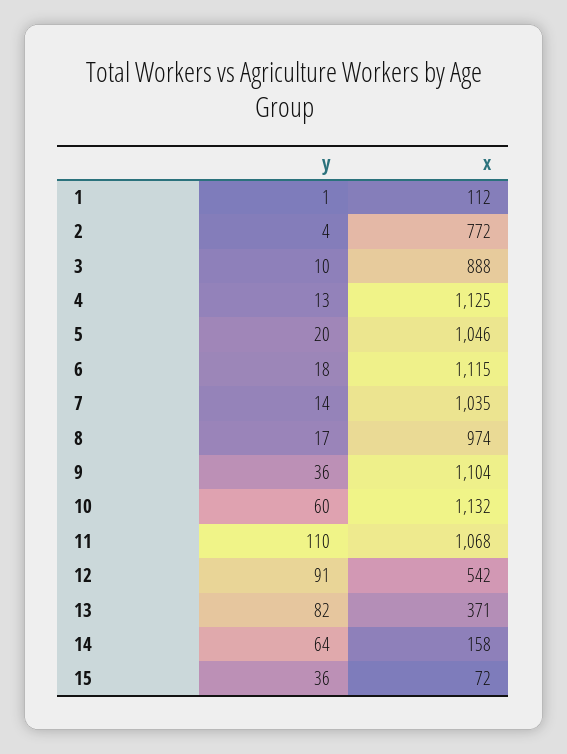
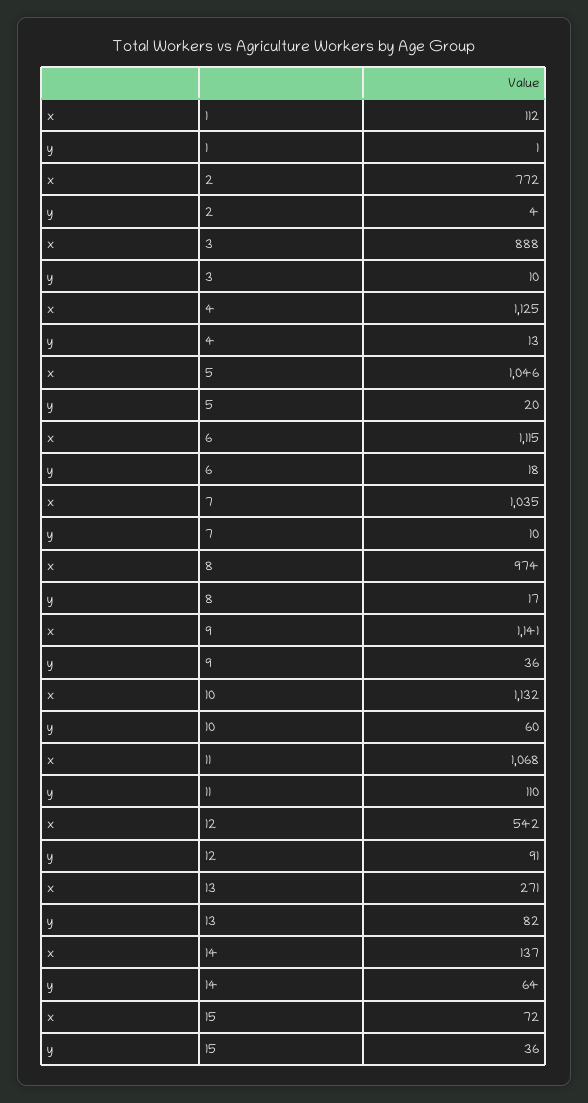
y, 7: 14 -> 10
x, 9: 1104 -> 1141
x, 13: 371 -> 271
x, 14: 158 -> 137

